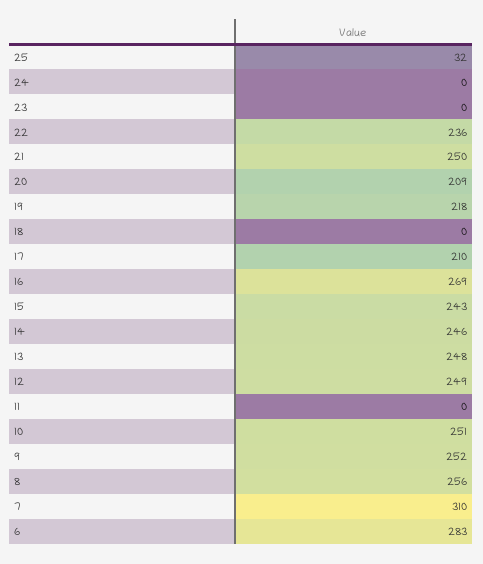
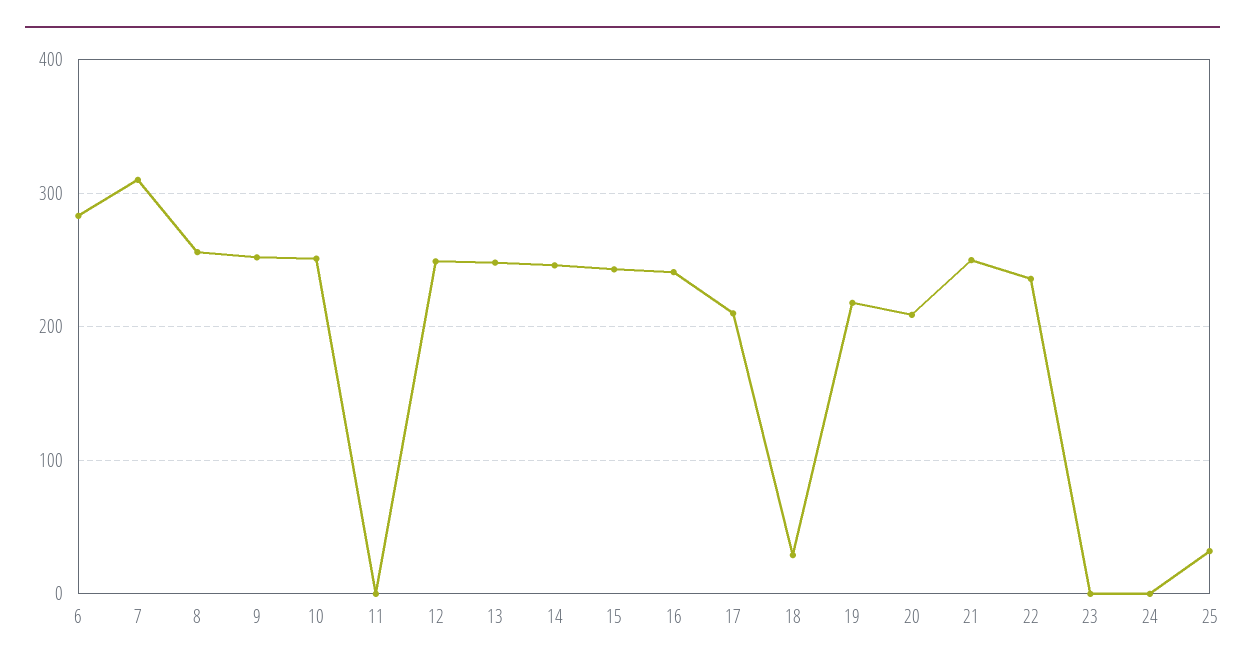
18: 0 -> 30
16: 269 -> 240

